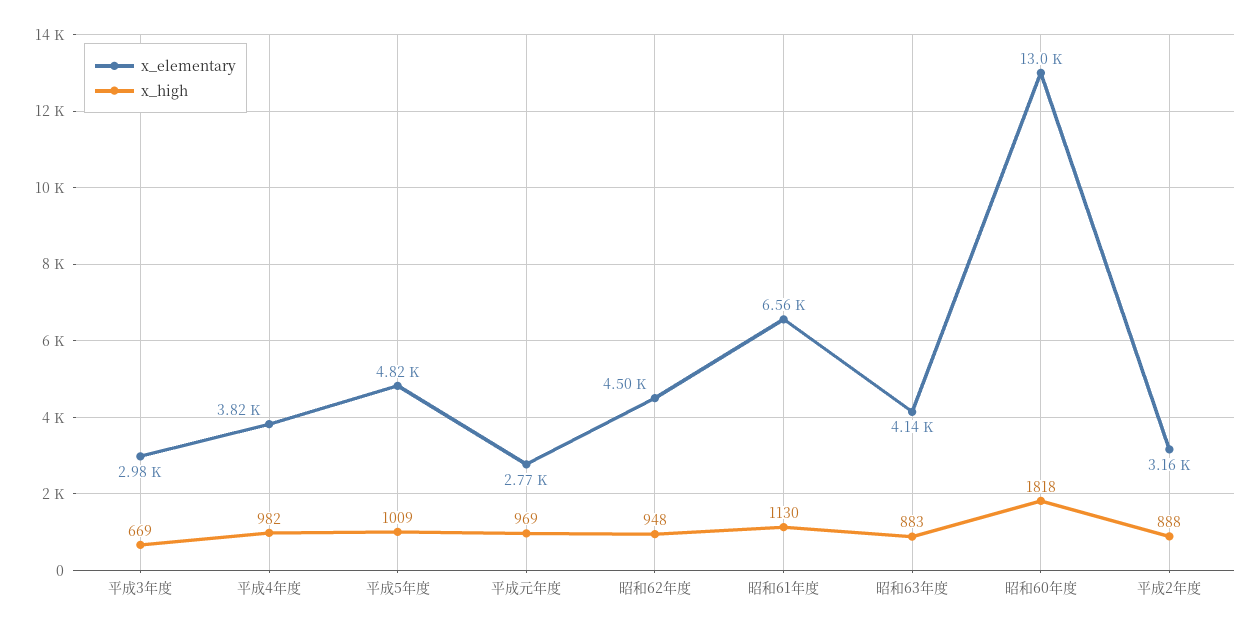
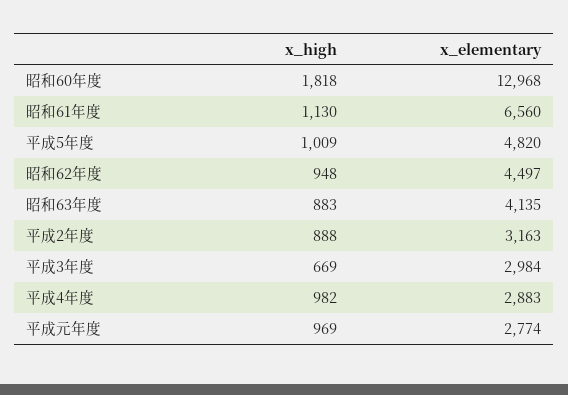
x_elementary, 平成4年度: 3820 -> 2883

